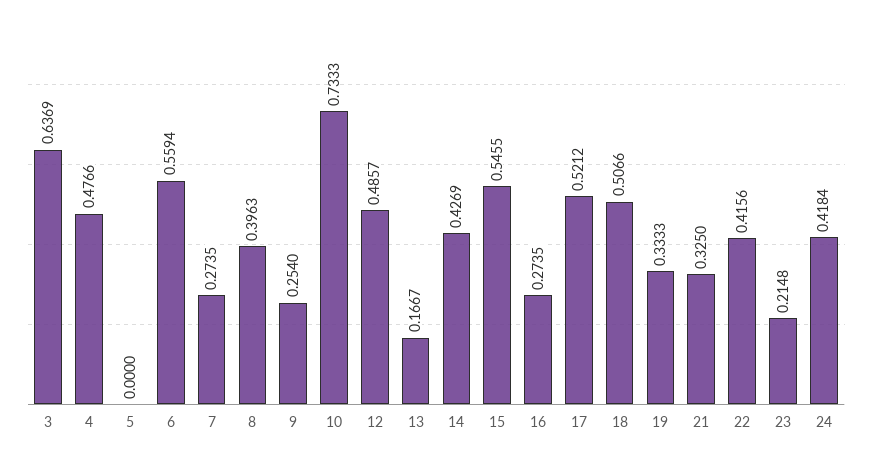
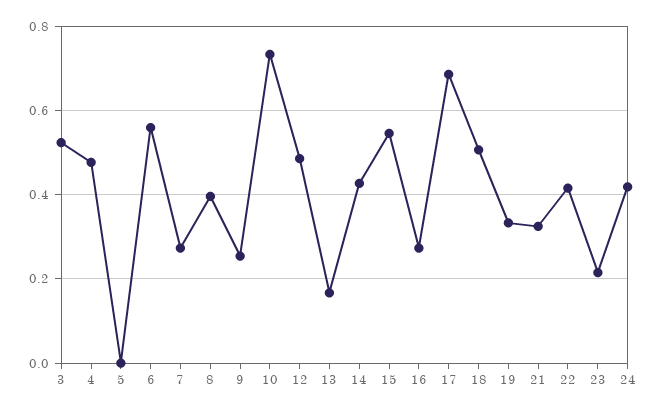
3: 0.6369 -> 0.52
17: 0.5212 -> 0.68

